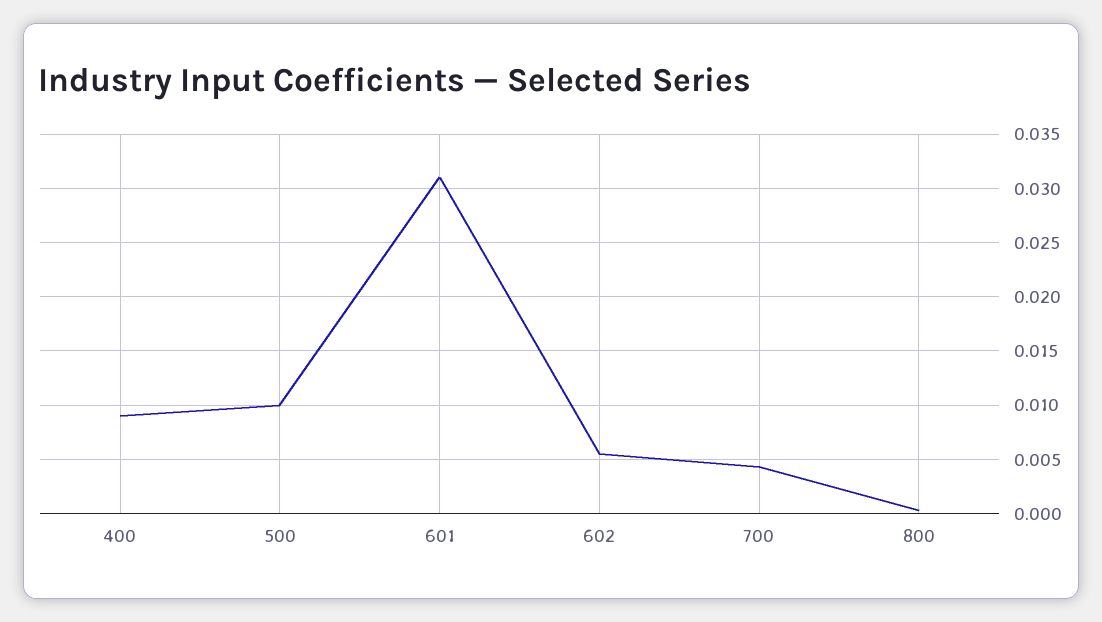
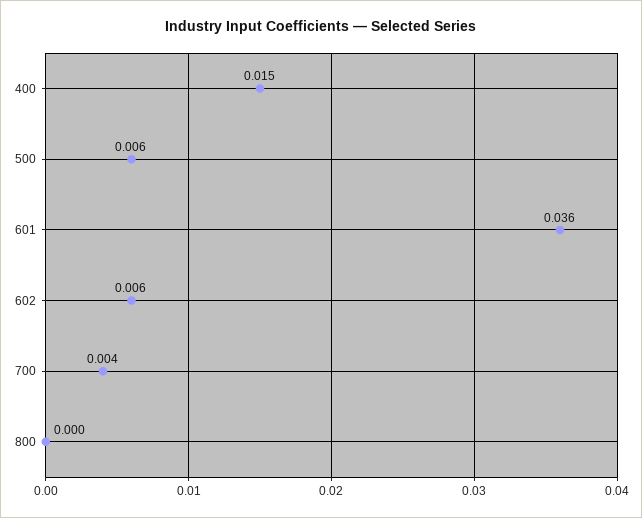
400: 0.009 -> 0.015
500: 0.01 -> 0.006
601: 0.031 -> 0.036

